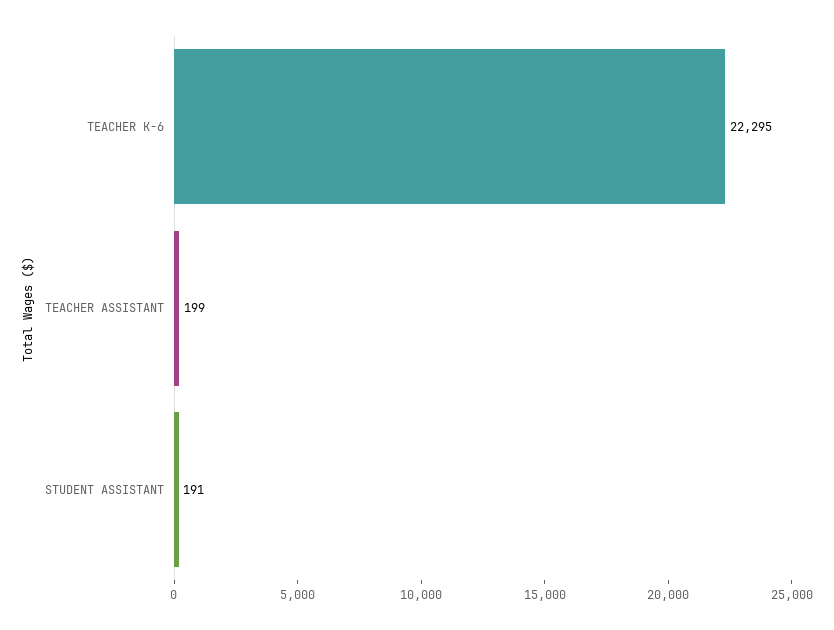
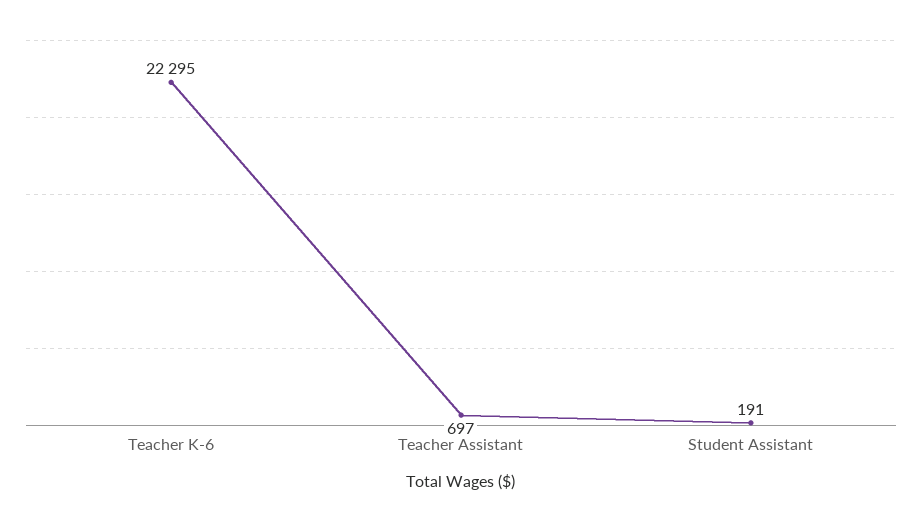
TEACHER ASSISTANT: 199 -> 697

